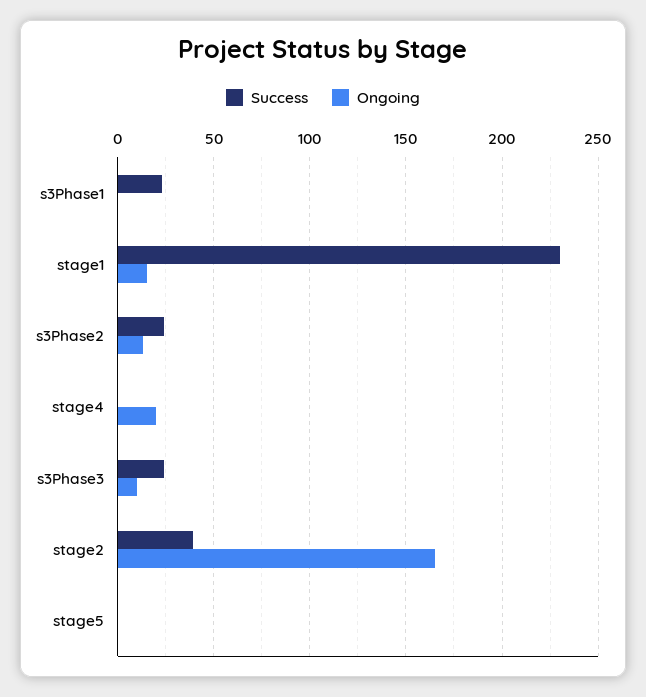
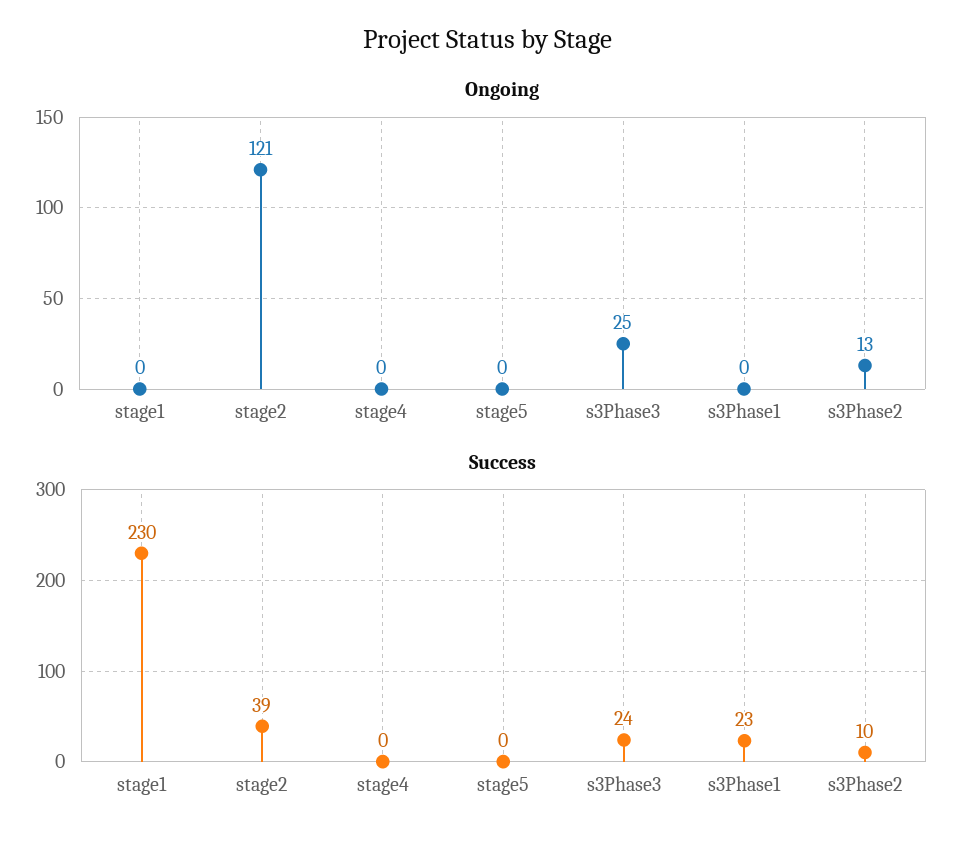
Ongoing, stage1: 15 -> 0
Success, s3Phase2: 25 -> 10
Ongoing, stage4: 20 -> 0
Ongoing, s3Phase3: 10 -> 25
Ongoing, stage2: 165 -> 121

